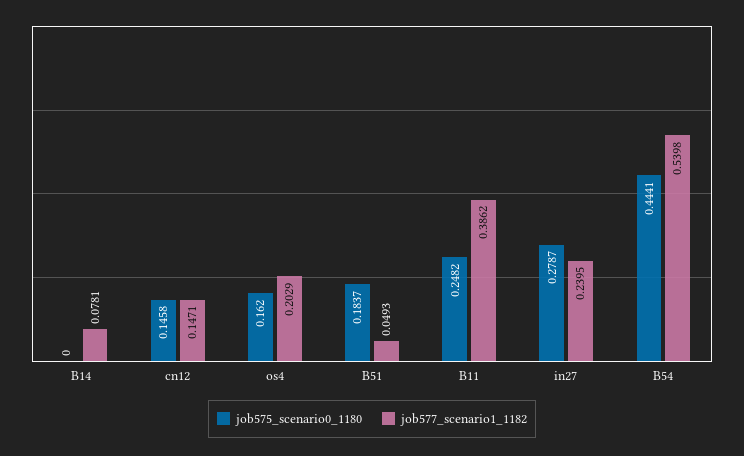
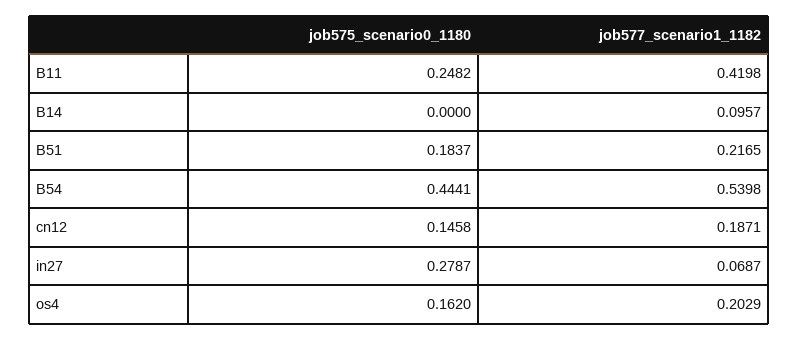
job577_scenario1_1182, B14: 0.0781 -> 0.0957
job577_scenario1_1182, cn12: 0.1471 -> 0.1871
job577_scenario1_1182, B51: 0.0493 -> 0.2165
job577_scenario1_1182, B11: 0.3862 -> 0.4198
job577_scenario1_1182, in27: 0.2395 -> 0.0687

